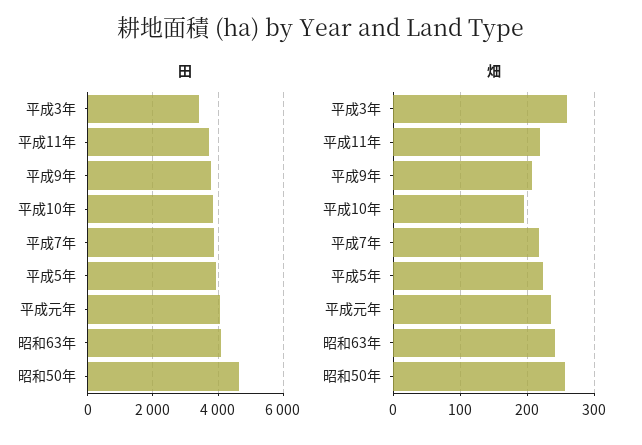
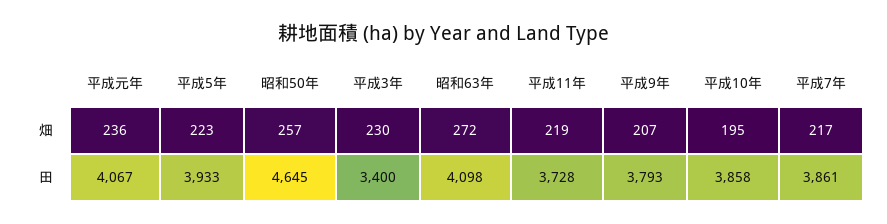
畑, 平成3年: 260 -> 230
畑, 昭和63年: 240 -> 272

